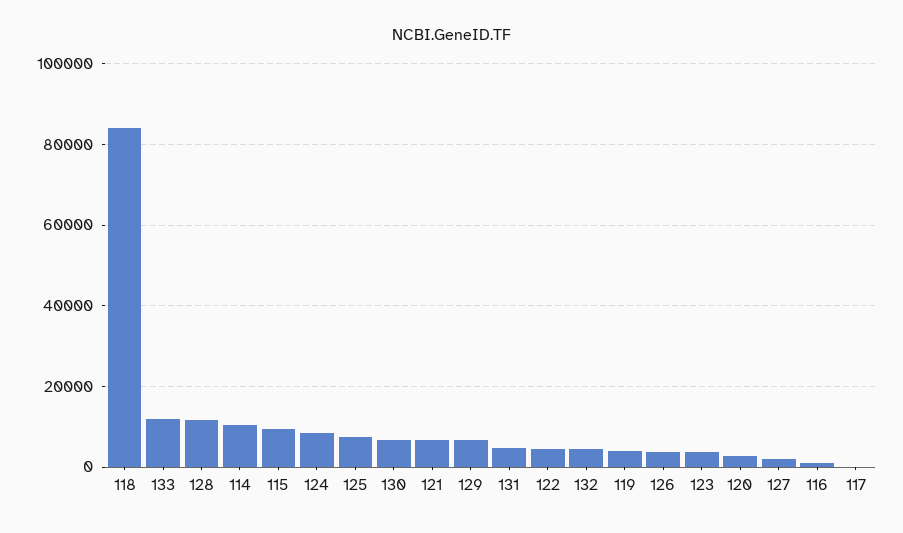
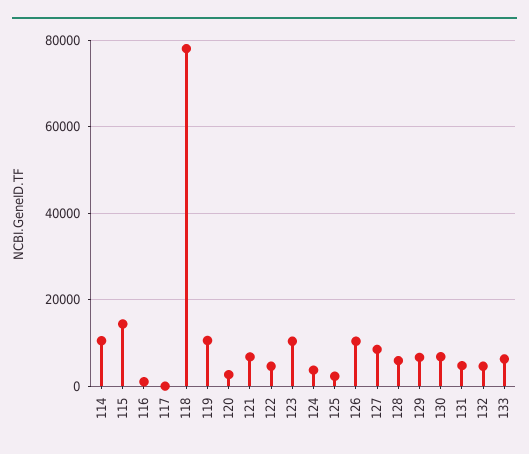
118: 84000 -> 78000
133: 12000 -> 6000
128: 12000 -> 6000
115: 10000 -> 14000
124: 8000 -> 4000
125: 8000 -> 2000
119: 4000 -> 10000
126: 4000 -> 10000
123: 4000 -> 10000
127: 2000 -> 8000

